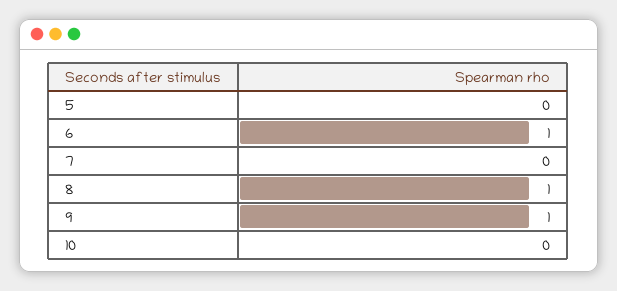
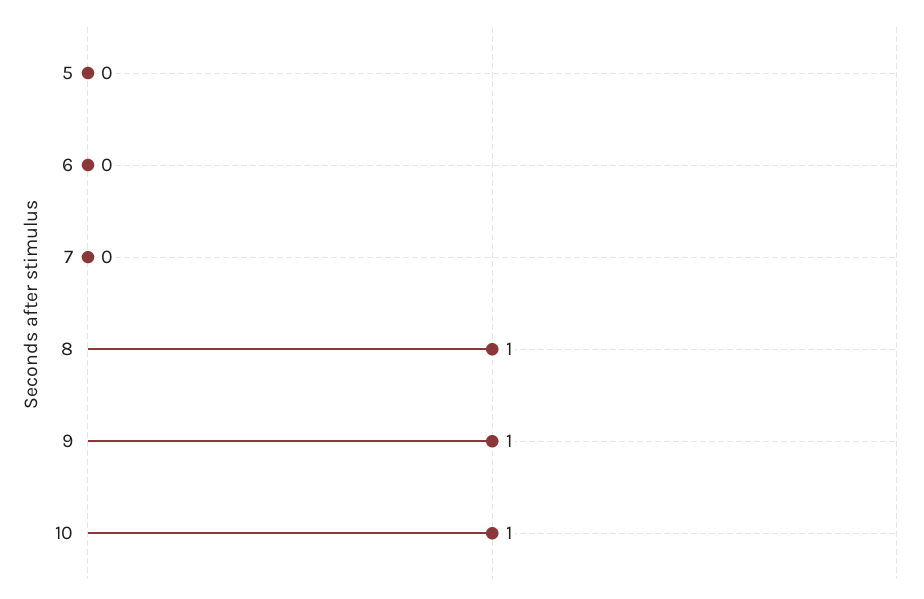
6: 1 -> 0
10: 0 -> 1

